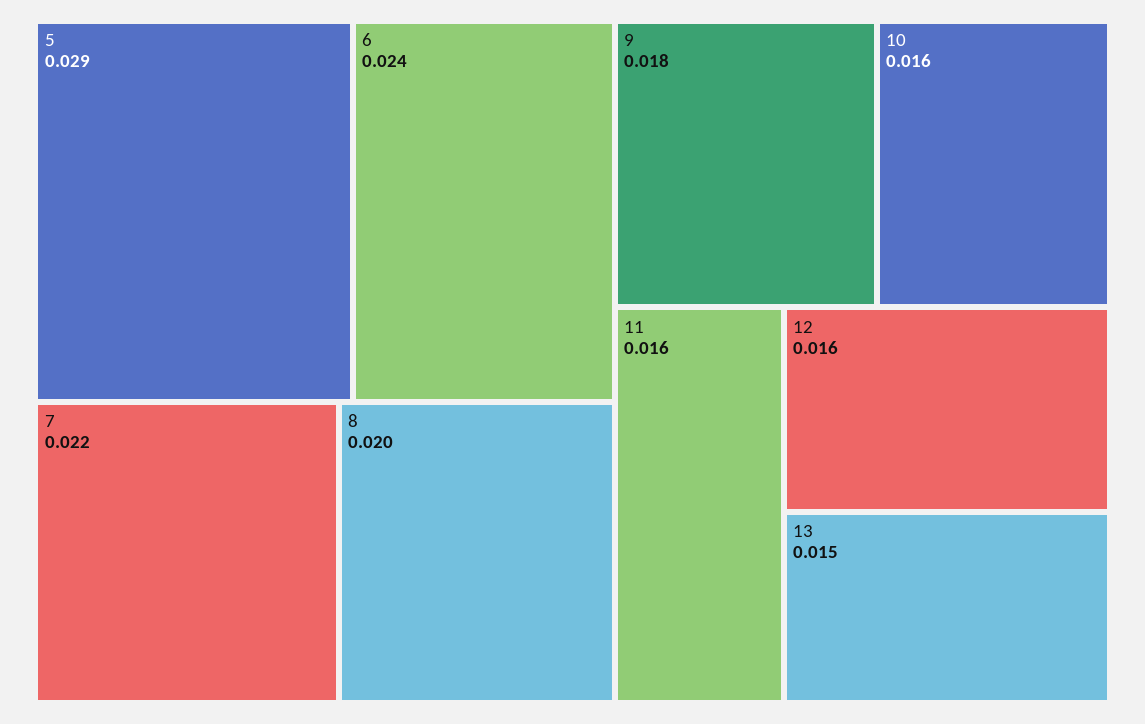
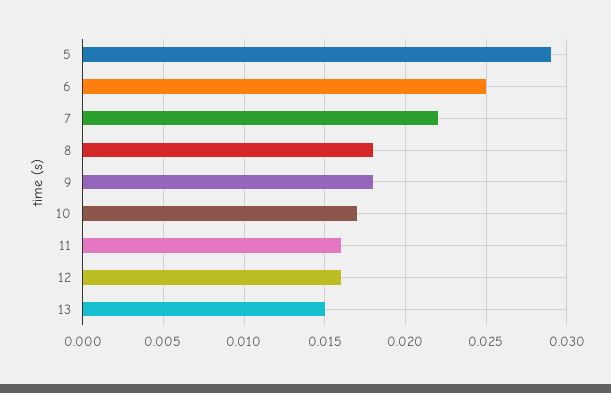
6: 0.024 -> 0.025
8: 0.02 -> 0.018
10: 0.016 -> 0.017

